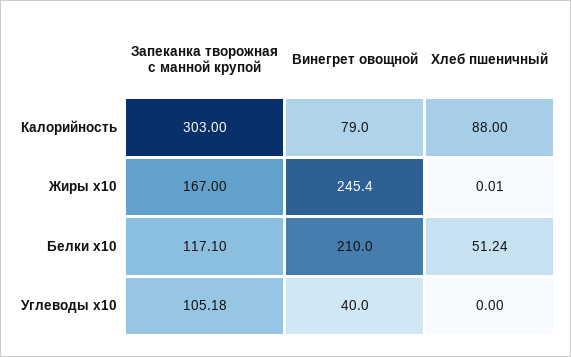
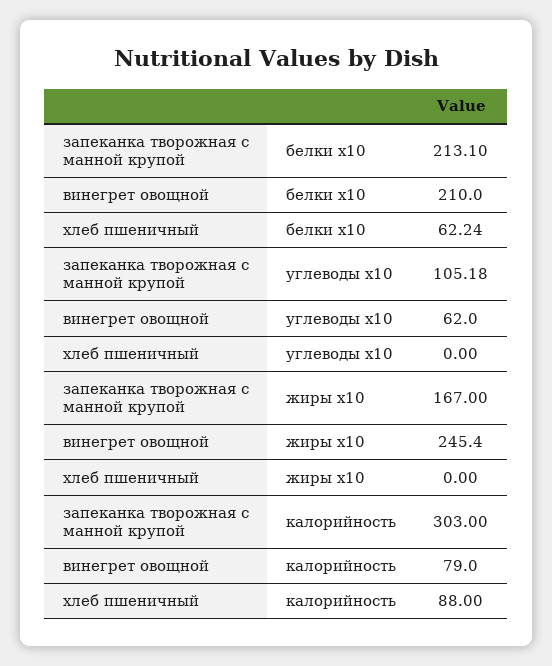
Хлеб пшеничный, Жиры x10: 0.01 -> 0
Запеканка творожная с манной крупой, Белки x10: 117.1 -> 213.1
Хлеб пшеничный, Белки x10: 51.24 -> 62.24
Винегрет овощной, Углеводы x10: 40 -> 62

